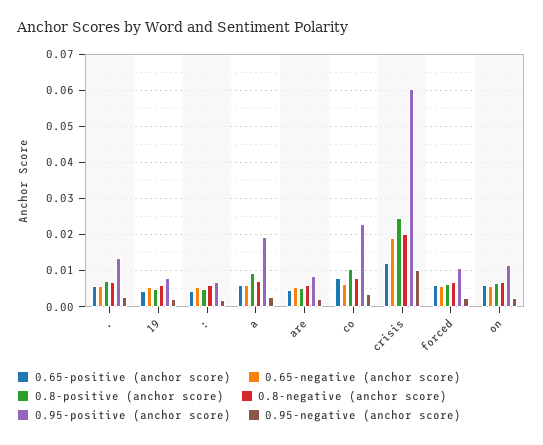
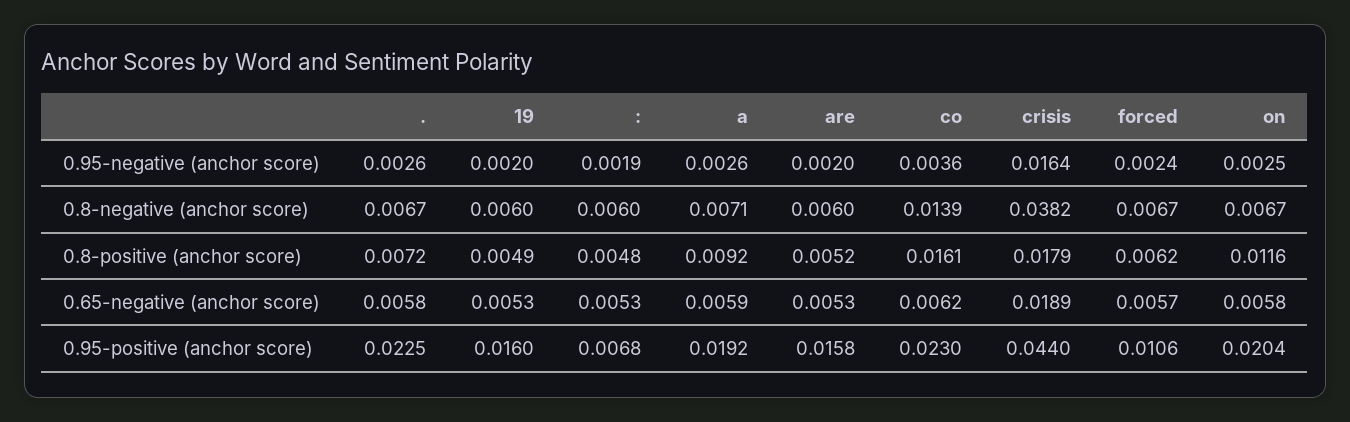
0.65-positive (anchor score), .: 0.006 -> none
0.95-positive (anchor score), .: 0.014 -> 0.0225
0.65-positive (anchor score), 19: 0.004 -> none
0.95-positive (anchor score), 19: 0.008 -> 0.016
0.65-positive (anchor score), :: 0.004 -> none
0.65-positive (anchor score), a: 0.006 -> none
0.65-positive (anchor score), are: 0.004 -> none
0.95-positive (anchor score), are: 0.008 -> 0.0158
0.65-positive (anchor score), co: 0.008 -> none
0.8-positive (anchor score), co: 0.01 -> 0.0161
0.8-negative (anchor score), co: 0.008 -> 0.0139
0.65-positive (anchor score), crisis: 0.012 -> none
0.8-positive (anchor score), crisis: 0.024 -> 0.0179
0.8-negative (anchor score), crisis: 0.02 -> 0.0382
0.95-positive (anchor score), crisis: 0.06 -> 0.044
0.95-negative (anchor score), crisis: 0.01 -> 0.0164
0.65-positive (anchor score), forced: 0.006 -> none
0.65-positive (anchor score), on: 0.006 -> none
0.8-positive (anchor score), on: 0.006 -> 0.0116
0.95-positive (anchor score), on: 0.012 -> 0.0204

